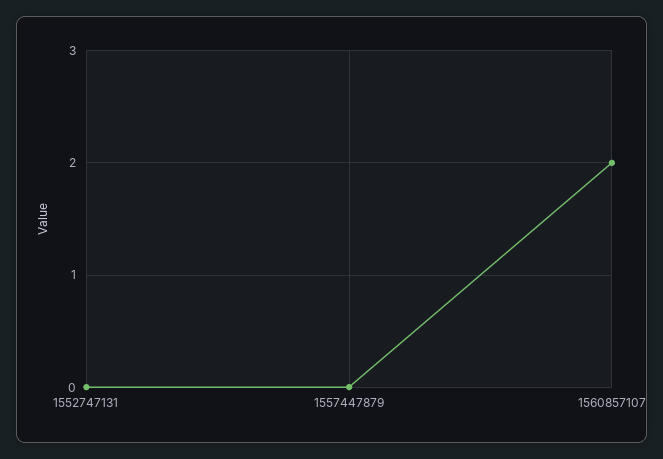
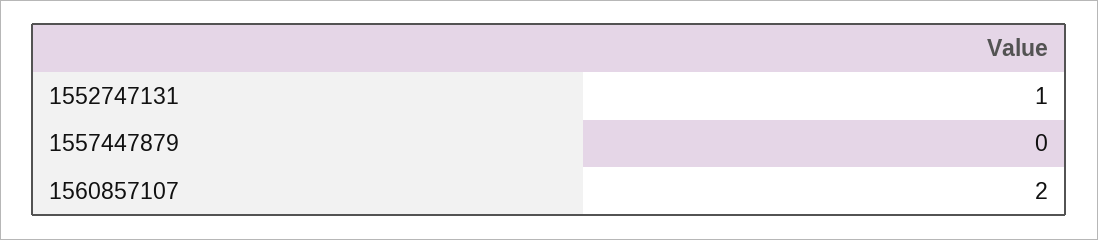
1552747131: 0 -> 1

